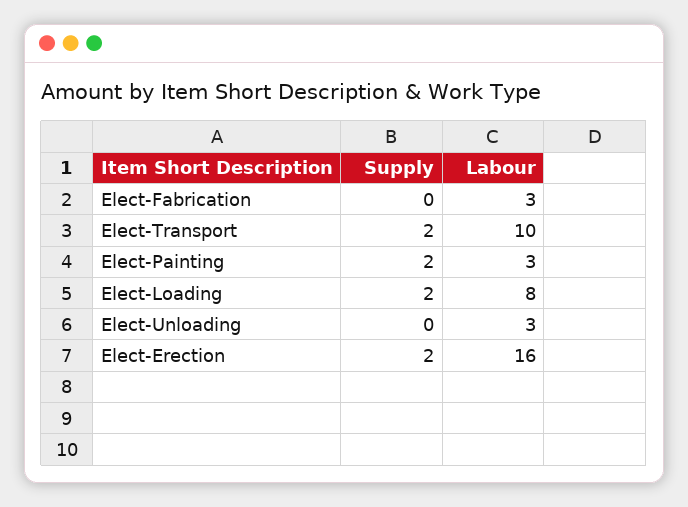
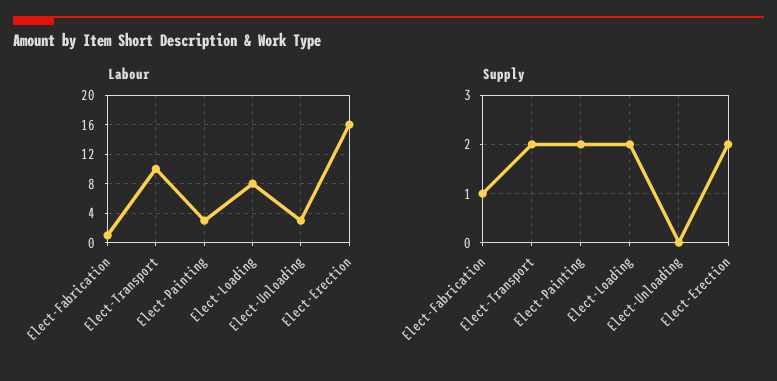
Supply, Elect-Fabrication: 0 -> 1
Labour, Elect-Fabrication: 3 -> 1

